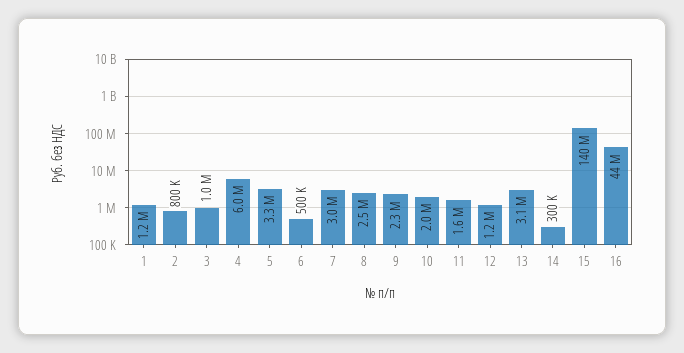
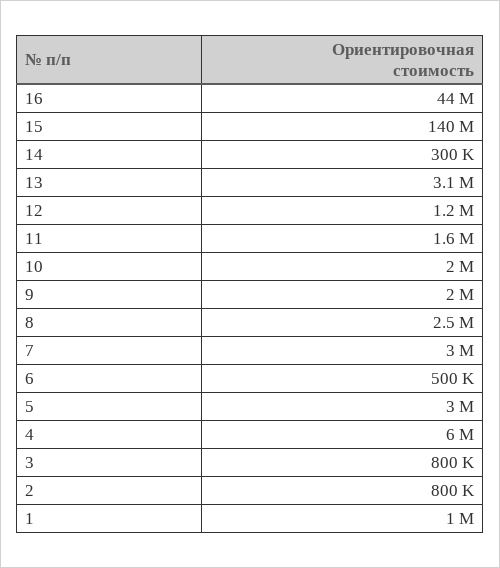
1: 1200000 -> 1000000
3: 1000000 -> 800000
5: 3300000 -> 3000000
9: 2300000 -> 2000000

